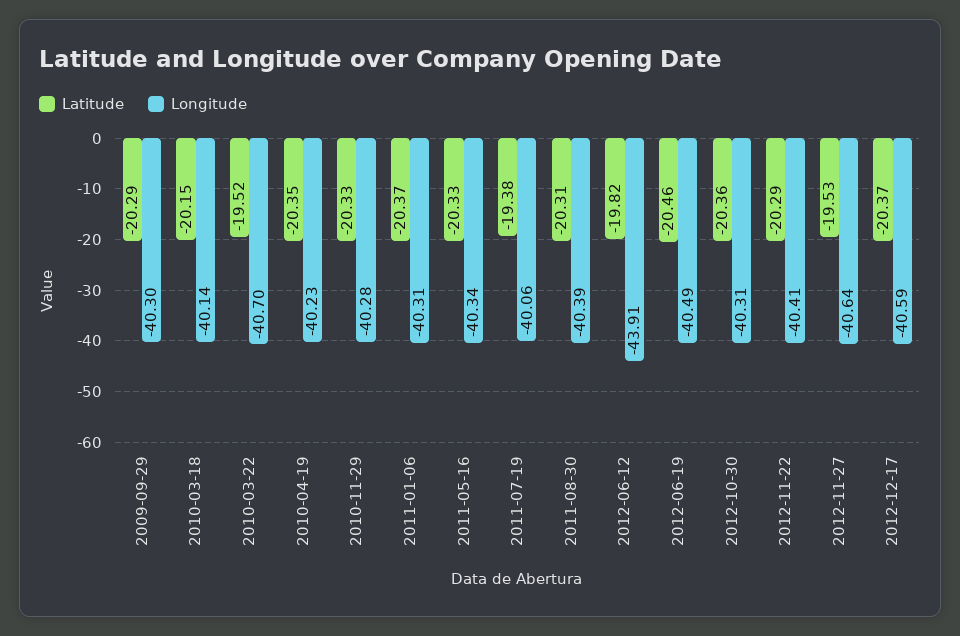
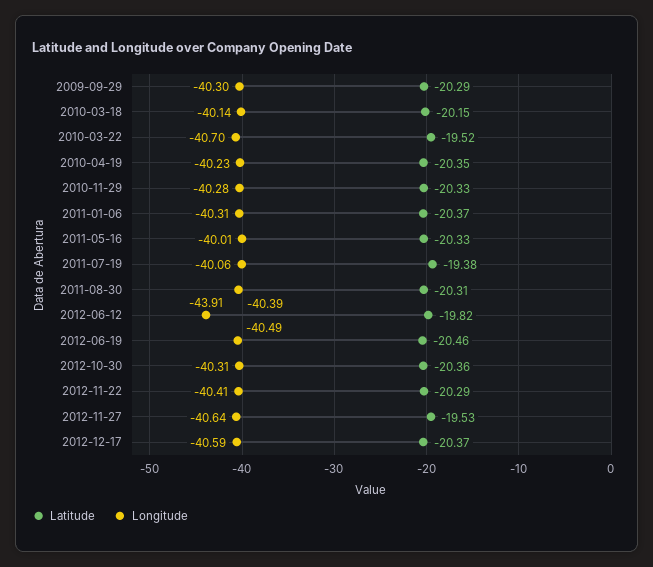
Longitude, 2011-05-16: -40.34 -> -40.01

